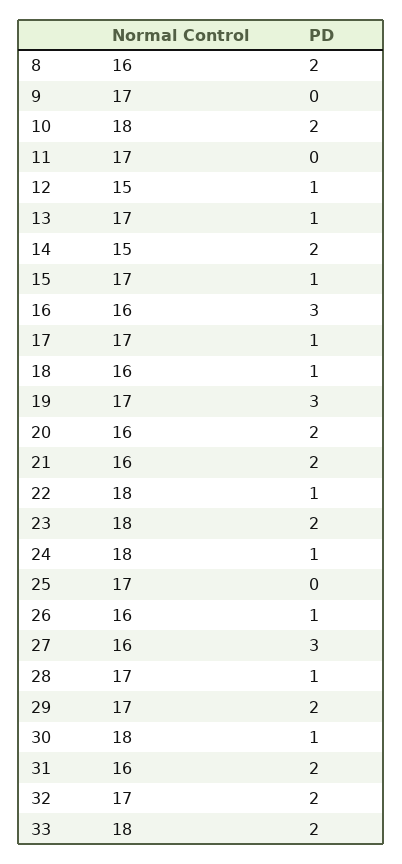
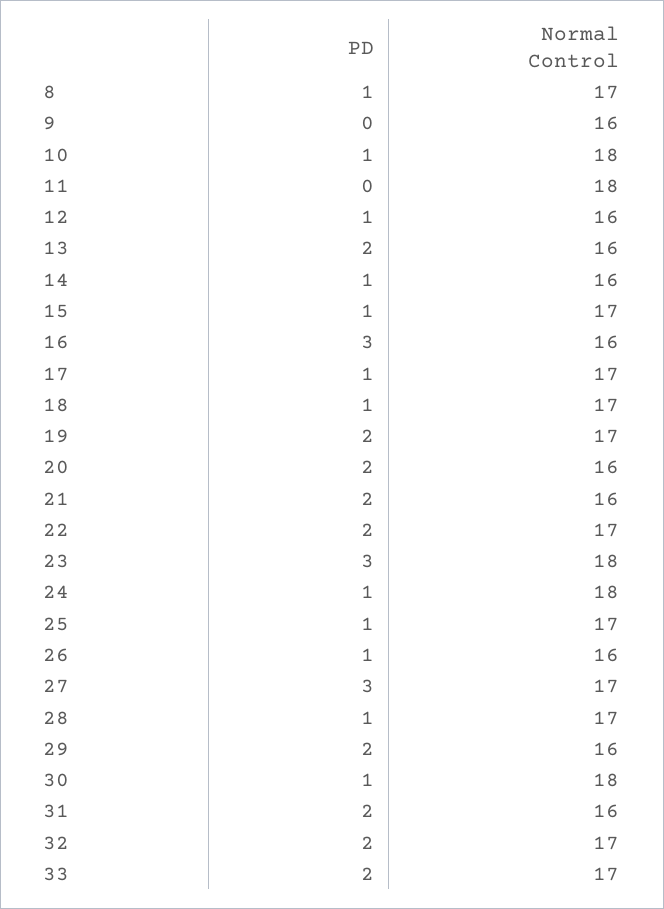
Normal Control, 8: 16 -> 17
PD, 8: 2 -> 1
Normal Control, 9: 17 -> 16
PD, 10: 2 -> 1
Normal Control, 11: 17 -> 18
Normal Control, 12: 15 -> 16
Normal Control, 13: 17 -> 16
PD, 13: 1 -> 2
Normal Control, 14: 15 -> 16
PD, 14: 2 -> 1
Normal Control, 18: 16 -> 17
PD, 19: 3 -> 2
Normal Control, 22: 18 -> 17
PD, 22: 1 -> 2
PD, 23: 2 -> 3
PD, 25: 0 -> 1
Normal Control, 27: 16 -> 17
Normal Control, 29: 17 -> 16
Normal Control, 33: 18 -> 17

